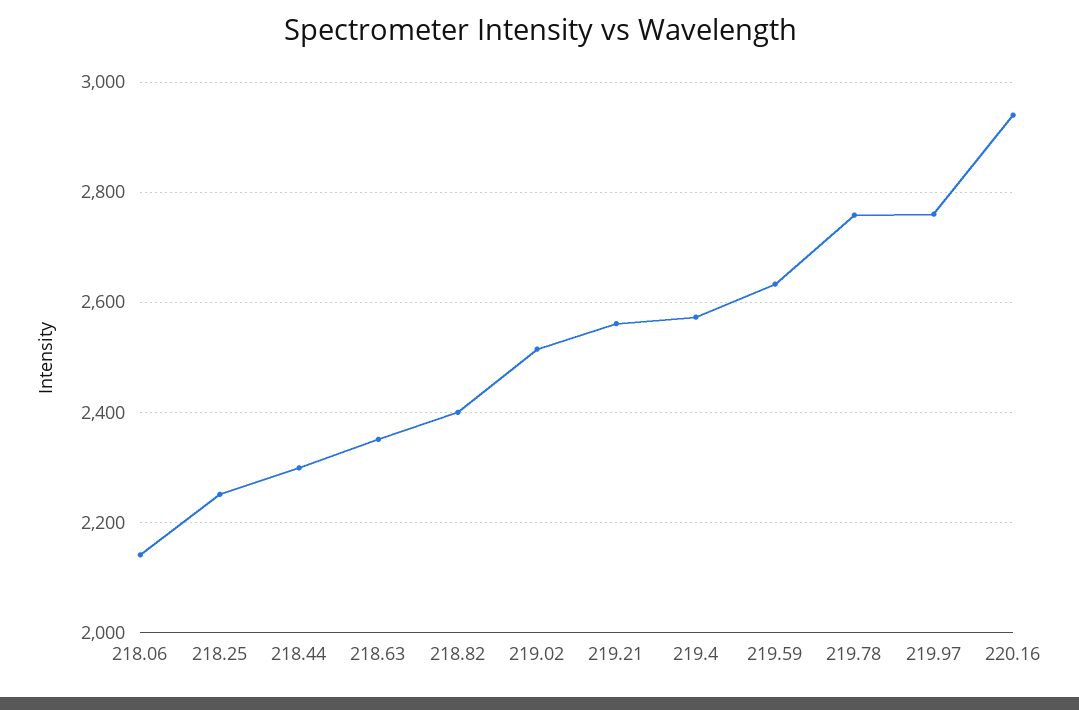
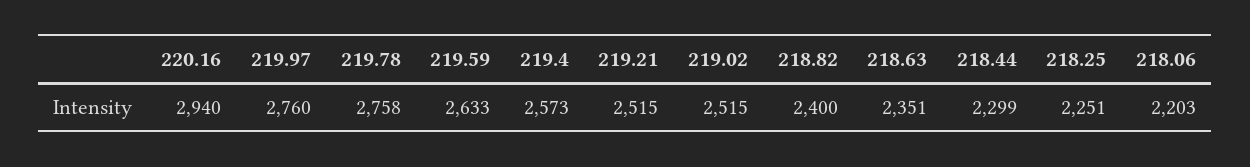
218.06: 2140 -> 2203
219.21: 2560 -> 2515

